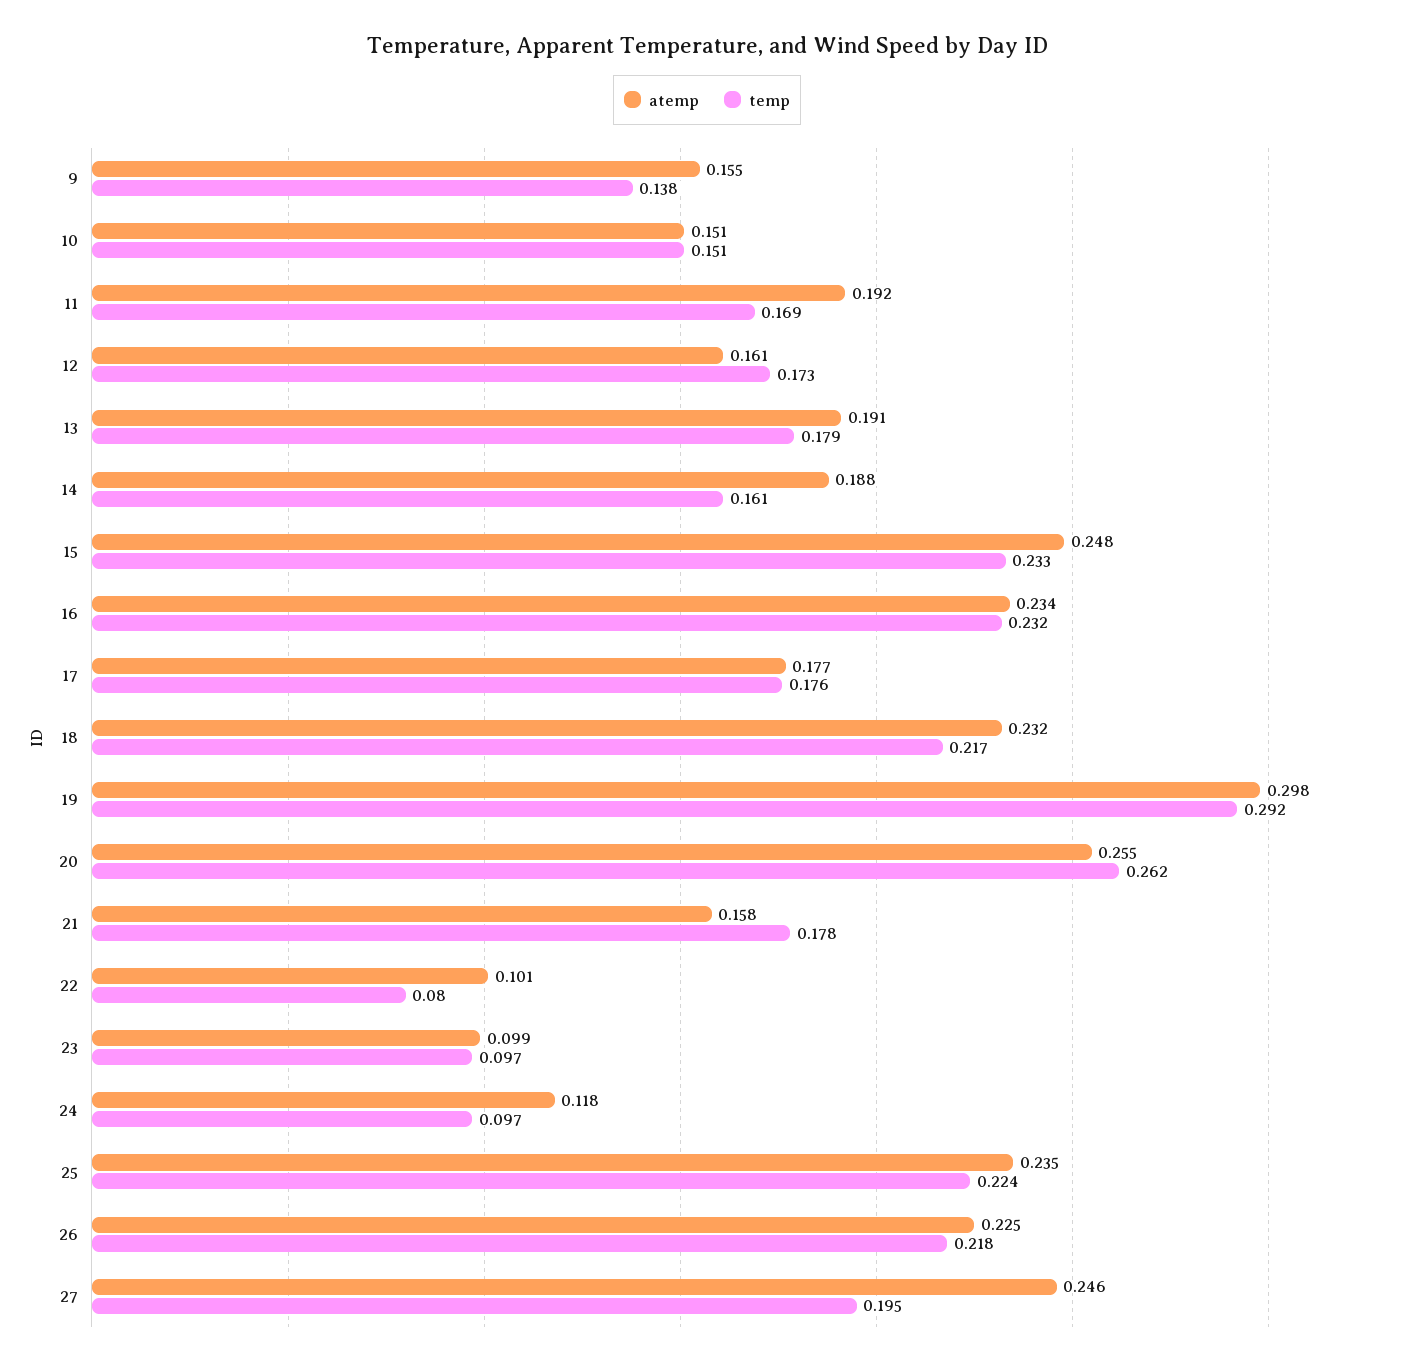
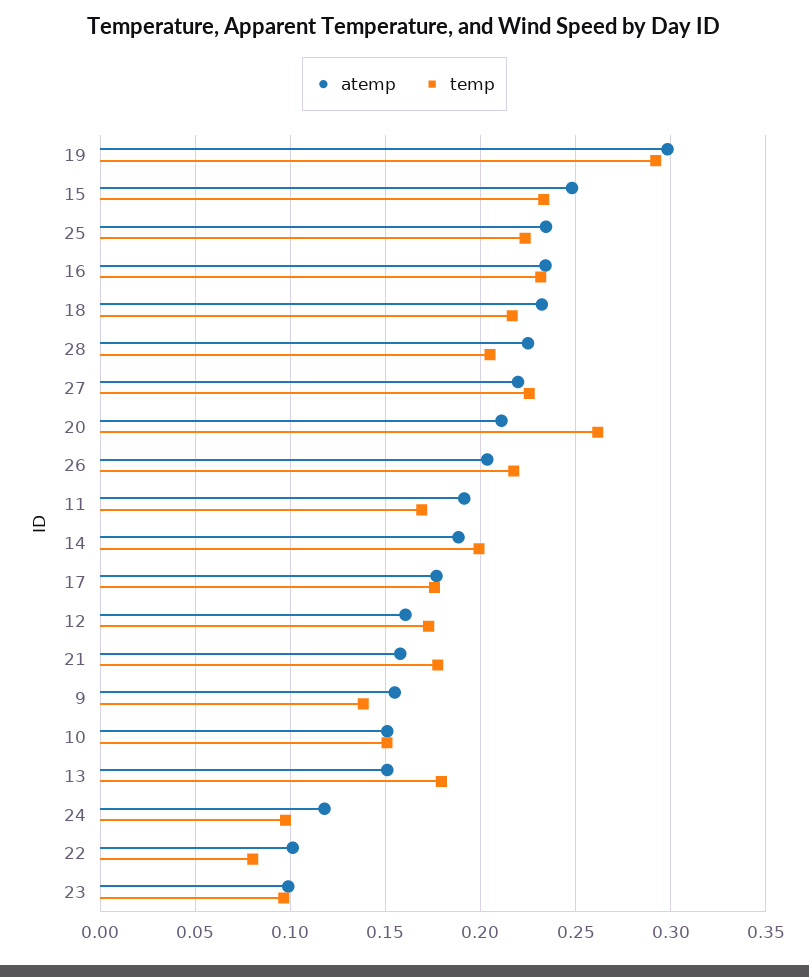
atemp, 13: 0.191 -> 0.15
temp, 14: 0.161 -> 0.2
atemp, 20: 0.255 -> 0.21
atemp, 26: 0.225 -> 0.205
atemp, 27: 0.246 -> 0.22
temp, 27: 0.195 -> 0.225
atemp, 28: none -> 0.225
temp, 28: none -> 0.205

